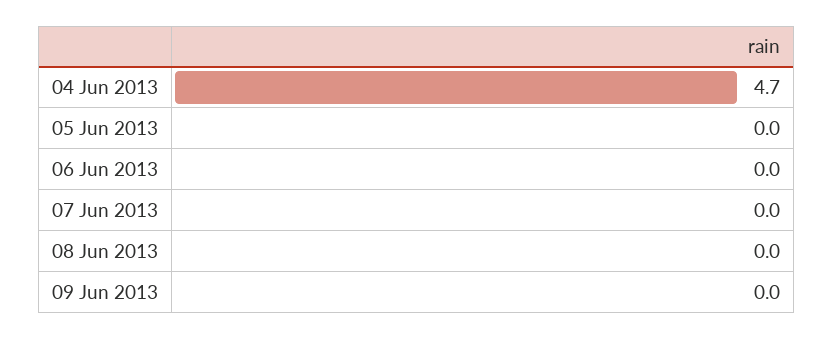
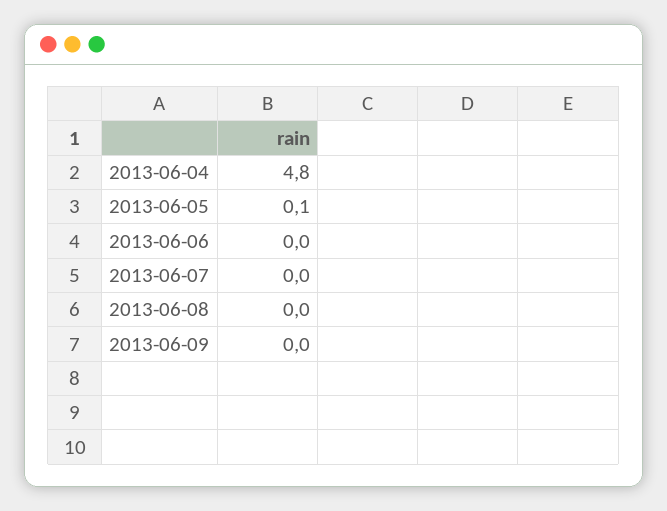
04 Jun 2013: 4.7 -> 4.8
05 Jun 2013: 0 -> 0.1

